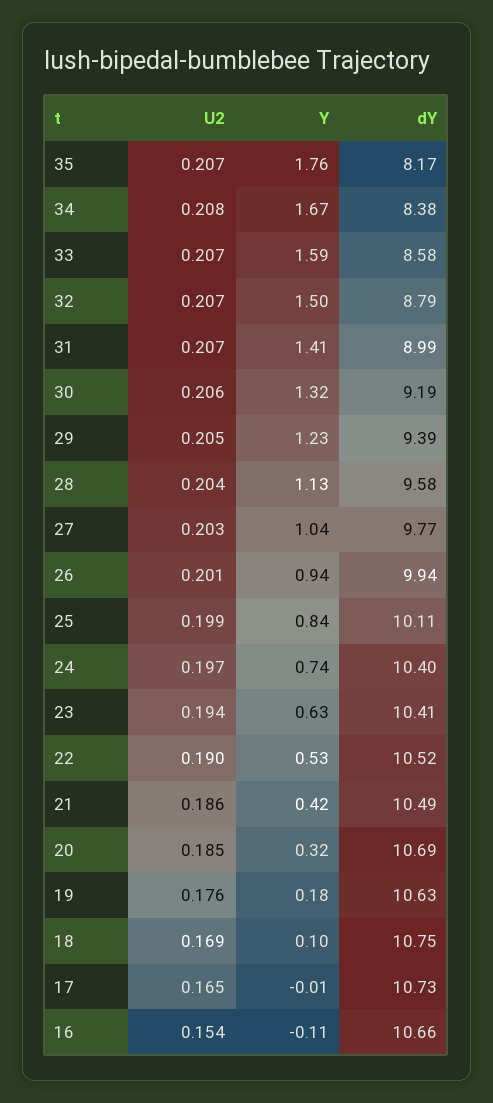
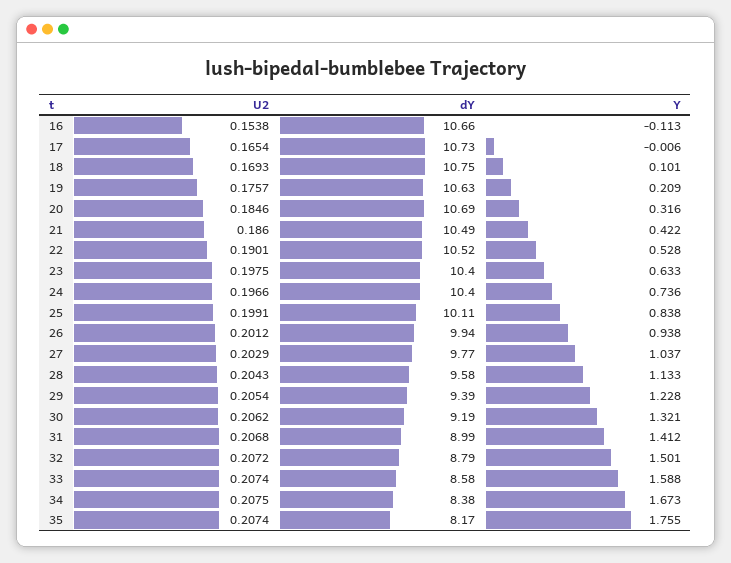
U2, 23: 0.194 -> 0.1975
dY, 23: 10.41 -> 10.4
Y, 19: 0.18 -> 0.209

